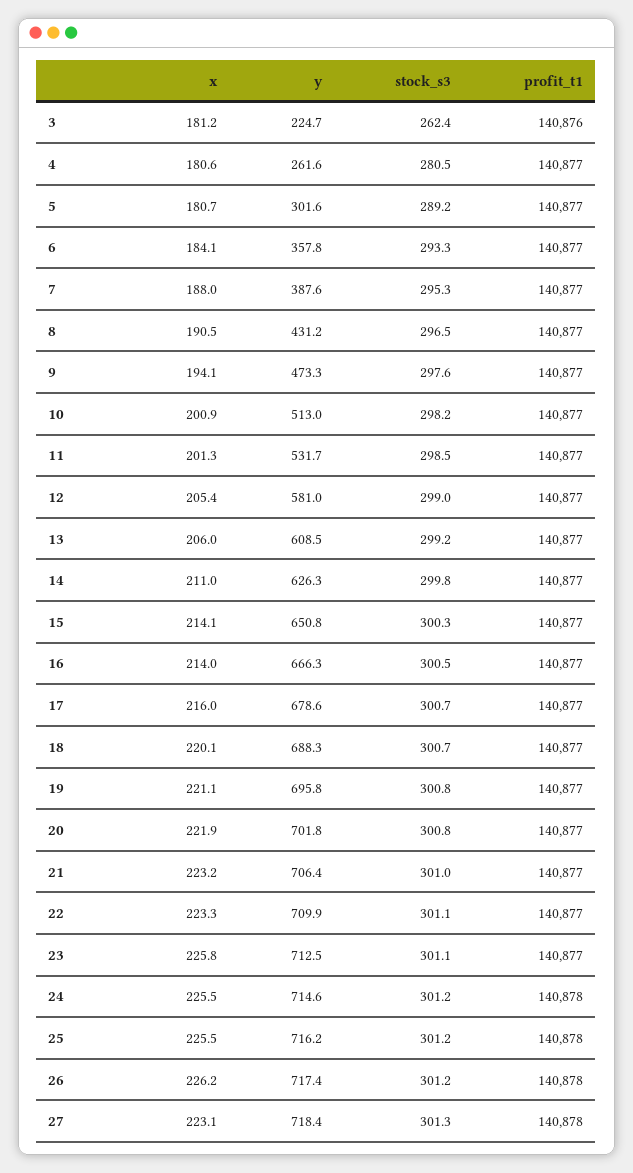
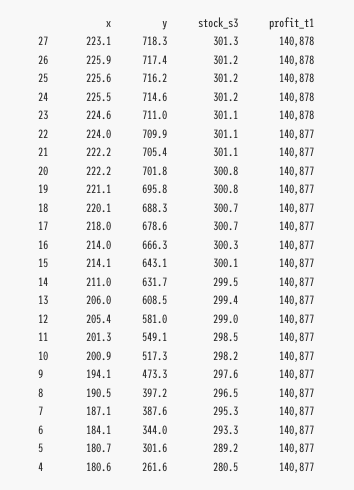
x, 3: 181.2 -> none
y, 3: 224.7 -> none
stock_s3, 3: 262.4 -> none
profit_t1, 3: 140876 -> none
y, 6: 357.8 -> 344
x, 7: 188 -> 187.1
y, 8: 431.2 -> 397.2
y, 10: 513 -> 517.3
y, 11: 531.7 -> 549.1
stock_s3, 13: 299.2 -> 299.4
y, 14: 626.3 -> 631.7
stock_s3, 14: 299.8 -> 299.5
y, 15: 650.8 -> 643.1
stock_s3, 15: 300.3 -> 300.1
stock_s3, 16: 300.5 -> 300.3
x, 17: 216 -> 218
x, 20: 221.9 -> 222.2
x, 21: 223.2 -> 222.2
y, 21: 706.4 -> 705.4
stock_s3, 21: 301 -> 301.1
x, 22: 223.3 -> 224
x, 23: 225.8 -> 224.6
y, 23: 712.5 -> 711
profit_t1, 23: 140877 -> 140878
x, 25: 225.5 -> 225.6
x, 26: 226.2 -> 225.9
y, 27: 718.4 -> 718.3

